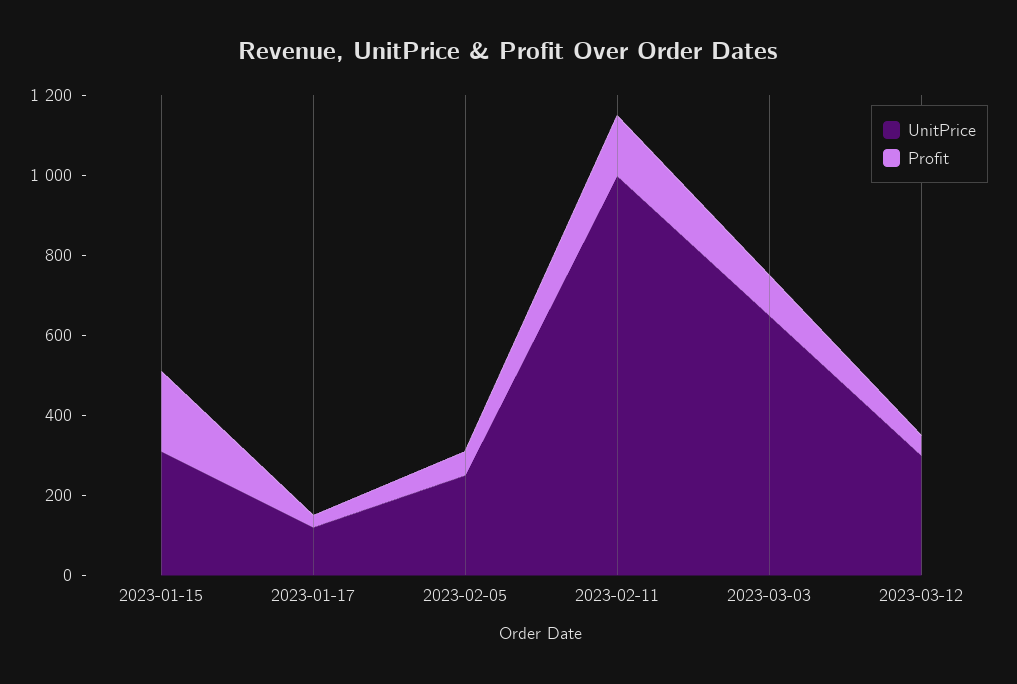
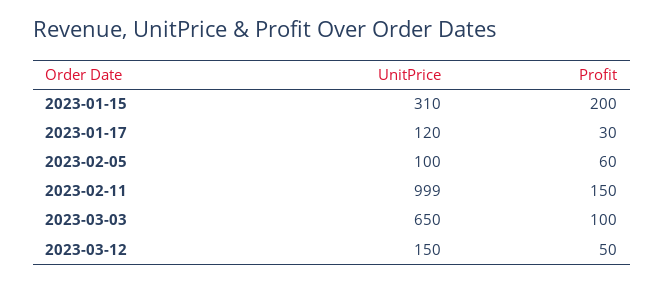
UnitPrice, 2023-02-05: 250 -> 100
UnitPrice, 2023-03-12: 300 -> 150

